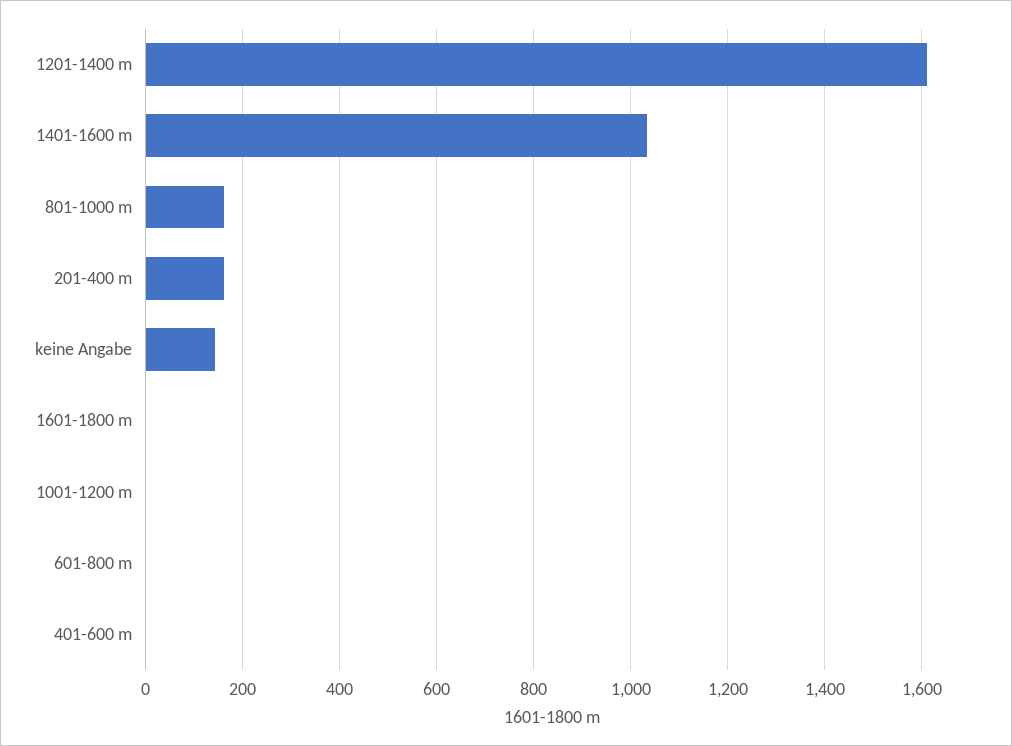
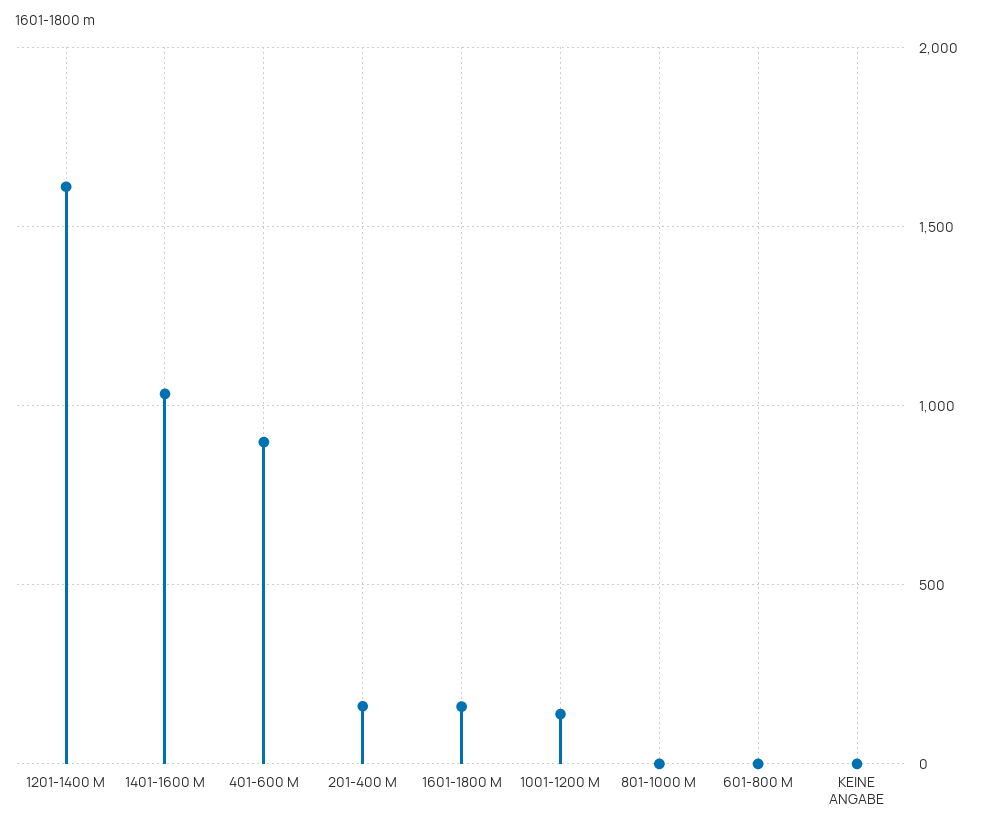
801-1000 m: 160 -> 0
keine Angabe: 140 -> 0
1601-1800 m: 0 -> 150
1001-1200 m: 0 -> 150
401-600 m: 0 -> 900

